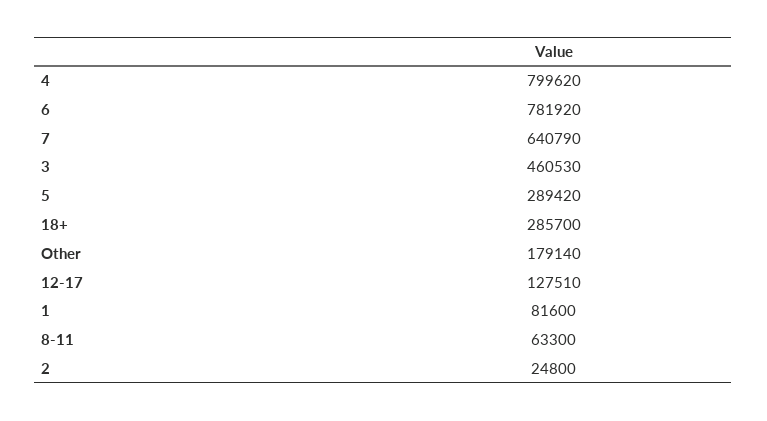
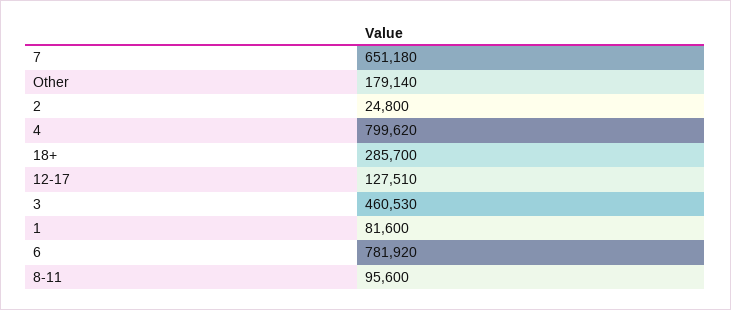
7: 640790 -> 651180
5: 289420 -> none
8-11: 63300 -> 95600

